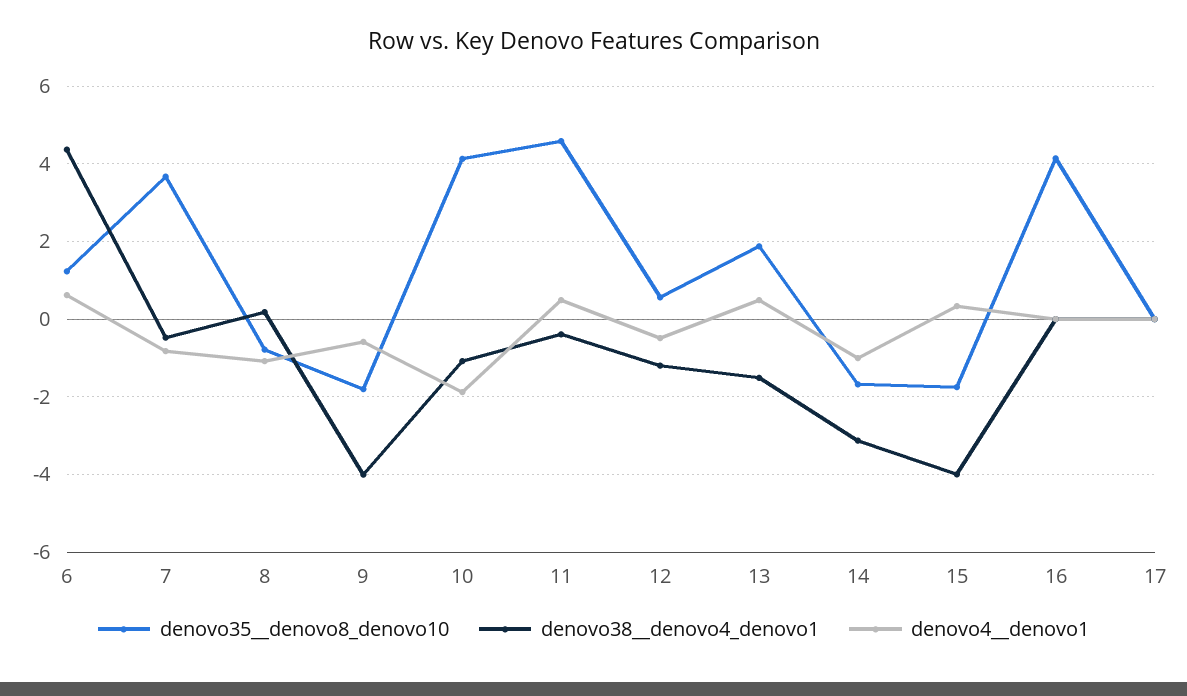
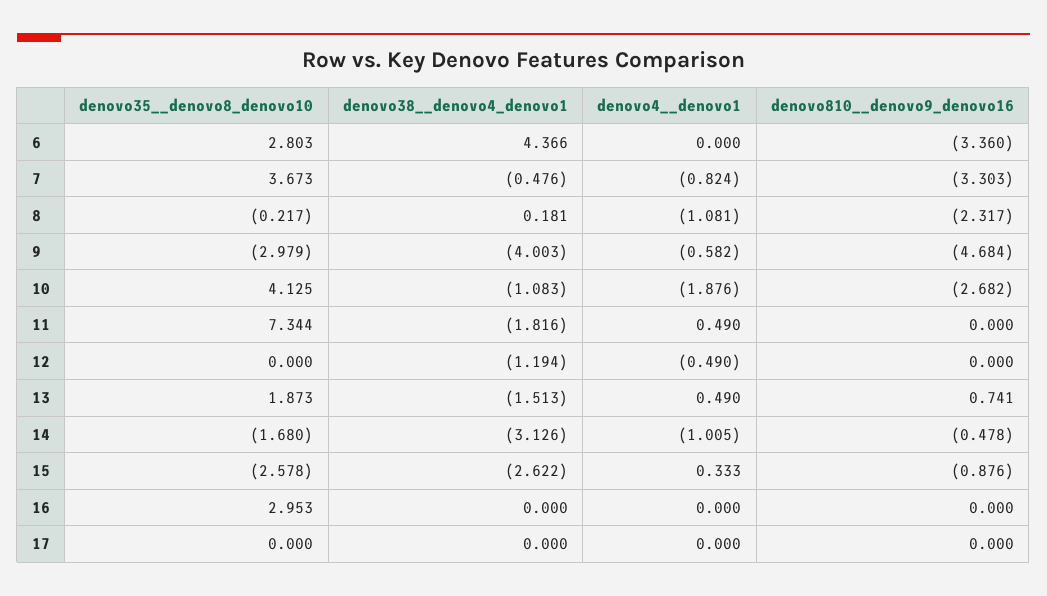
denovo35__denovo8_denovo10, 6: 1.2 -> 2.803
denovo4__denovo1, 6: 0.6 -> 0
denovo35__denovo8_denovo10, 8: -0.8 -> -0.217
denovo35__denovo8_denovo10, 9: -1.8 -> -2.979
denovo35__denovo8_denovo10, 11: 4.6 -> 7.344
denovo38__denovo4_denovo1, 11: -0.4 -> -1.816
denovo35__denovo8_denovo10, 12: 0.6 -> 0
denovo35__denovo8_denovo10, 15: -1.8 -> -2.578
denovo38__denovo4_denovo1, 15: -4 -> -2.622
denovo35__denovo8_denovo10, 16: 4.2 -> 2.953
denovo810__denovo9_denovo16, 6: none -> -3.36
denovo810__denovo9_denovo16, 7: none -> -3.303
denovo810__denovo9_denovo16, 8: none -> -2.317
denovo810__denovo9_denovo16, 9: none -> -4.684
denovo810__denovo9_denovo16, 10: none -> -2.682
denovo810__denovo9_denovo16, 11: none -> 0
denovo810__denovo9_denovo16, 12: none -> 0
denovo810__denovo9_denovo16, 13: none -> 0.741
denovo810__denovo9_denovo16, 14: none -> -0.478
denovo810__denovo9_denovo16, 15: none -> -0.876
denovo810__denovo9_denovo16, 16: none -> 0
denovo810__denovo9_denovo16, 17: none -> 0

